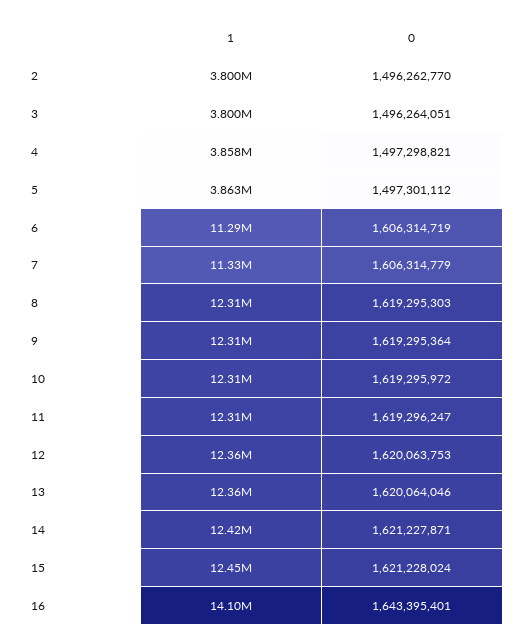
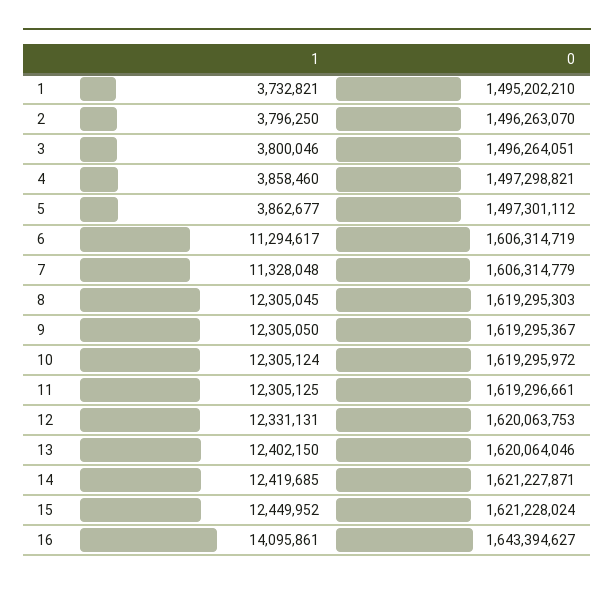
1, 2: 3800000 -> 3796250
0, 2: 1496262770 -> 1496263070
0, 9: 1619295364 -> 1619295367
0, 11: 1619296247 -> 1619296661
1, 12: 12360000 -> 12331131
1, 13: 12360000 -> 12402150
0, 16: 1643395401 -> 1643394627
1, 1: none -> 3732821
0, 1: none -> 1495202210

